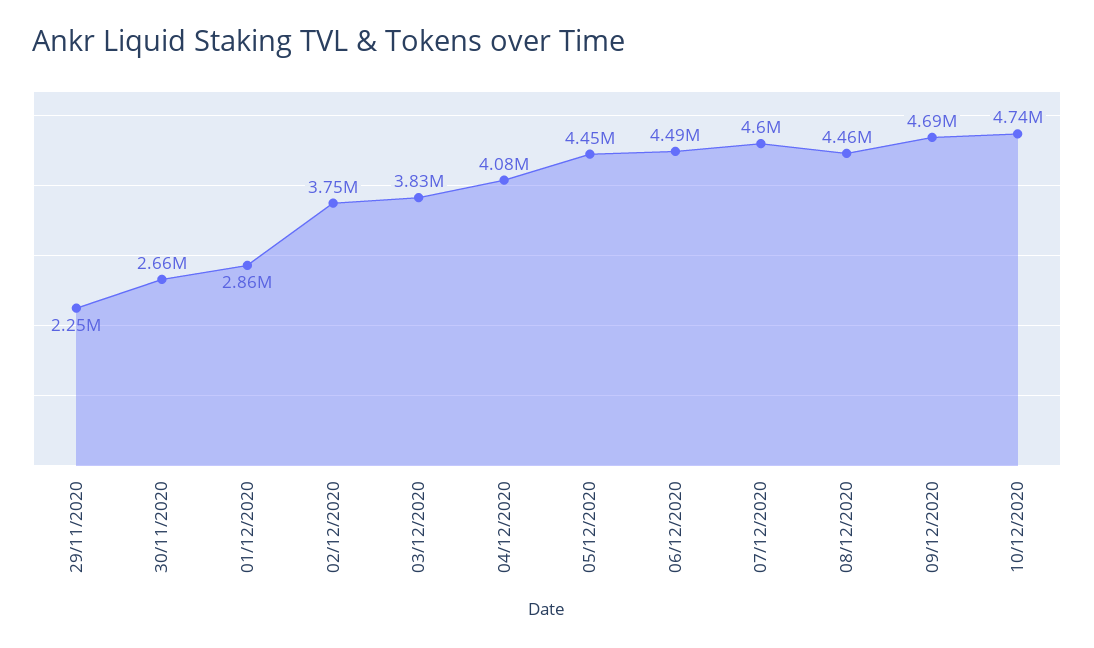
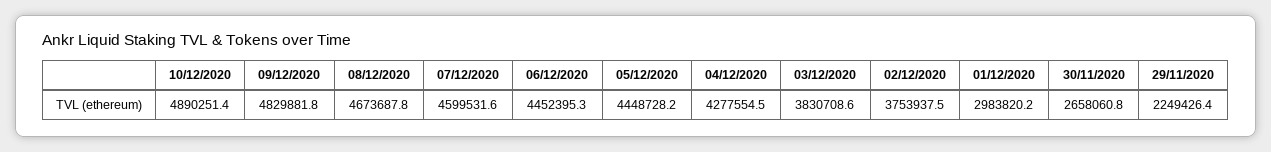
01/12/2020: 2860000 -> 2983820.2
04/12/2020: 4080000 -> 4277554.5
06/12/2020: 4490000 -> 4452395.3
08/12/2020: 4460000 -> 4673687.8
09/12/2020: 4690000 -> 4829881.8
10/12/2020: 4740000 -> 4890251.4

